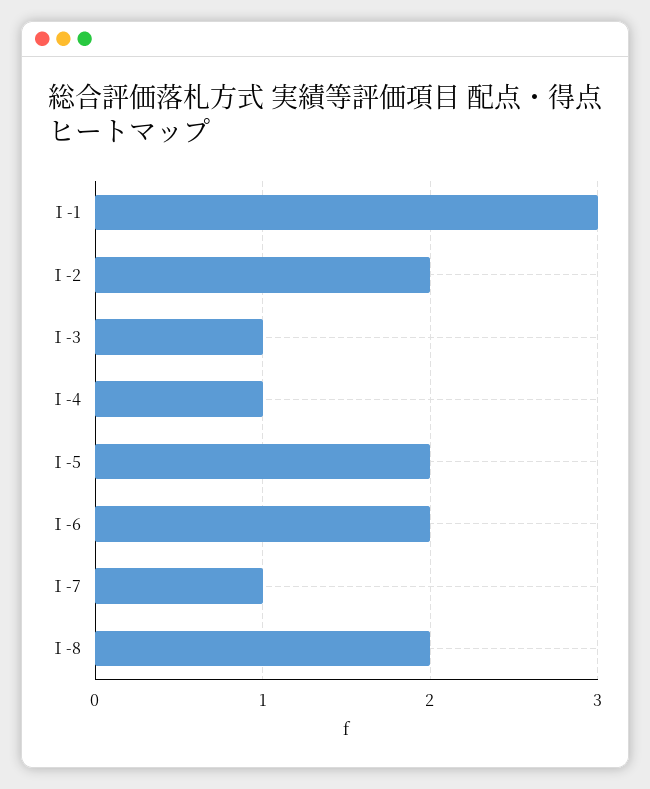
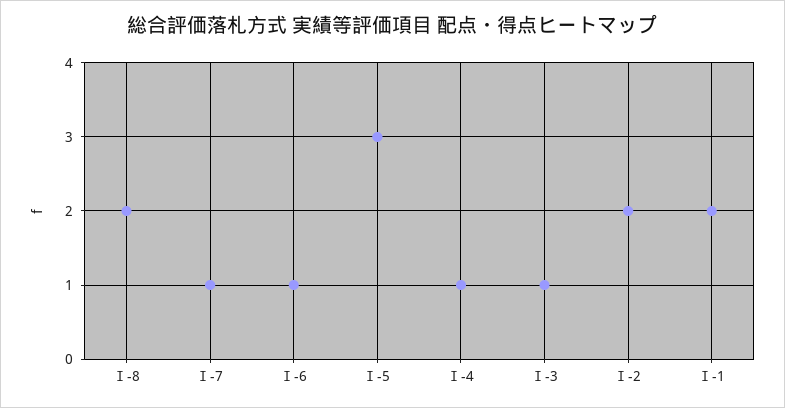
Ⅰ-1: 3 -> 2
Ⅰ-5: 2 -> 3
Ⅰ-6: 2 -> 1

